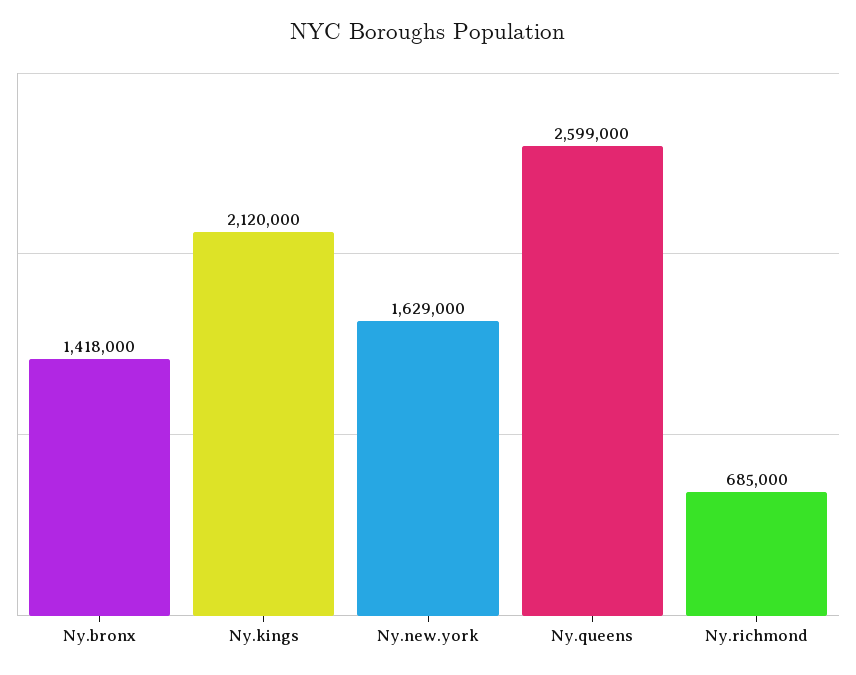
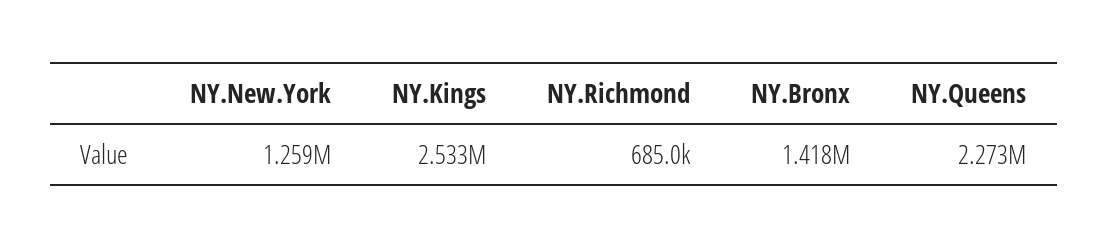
Ny.kings: 2120000 -> 2533000
Ny.new.york: 1629000 -> 1259000
Ny.queens: 2599000 -> 2273000

